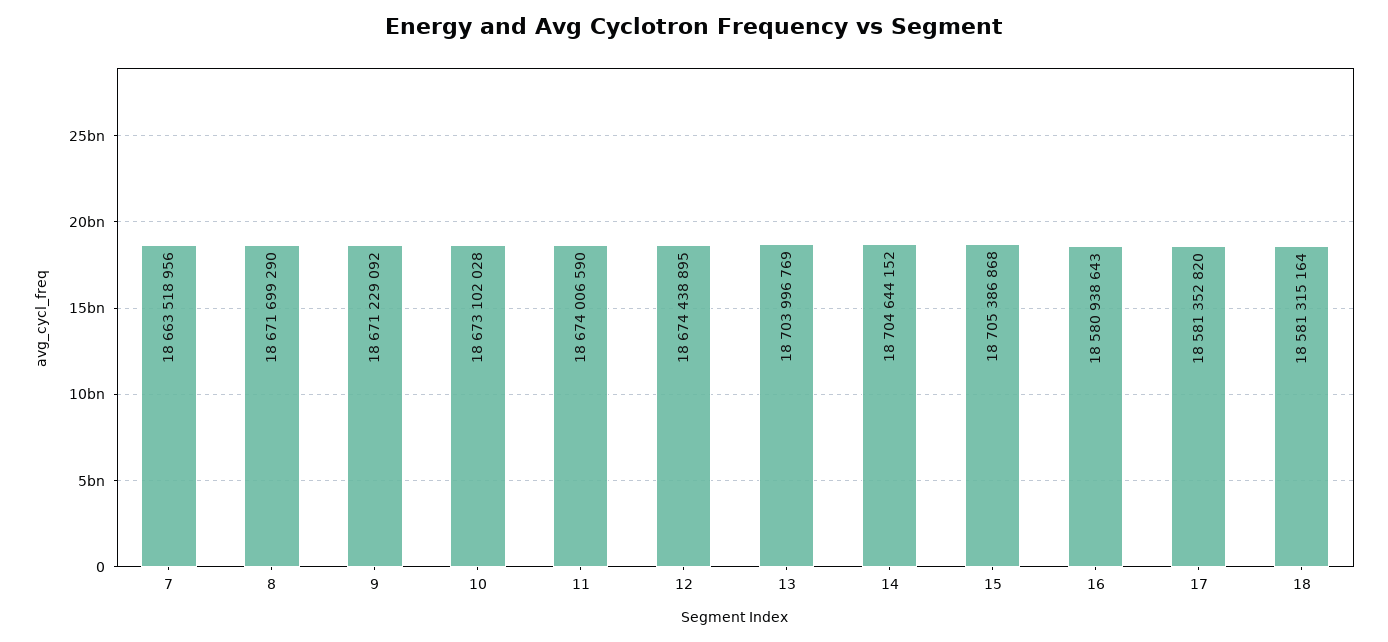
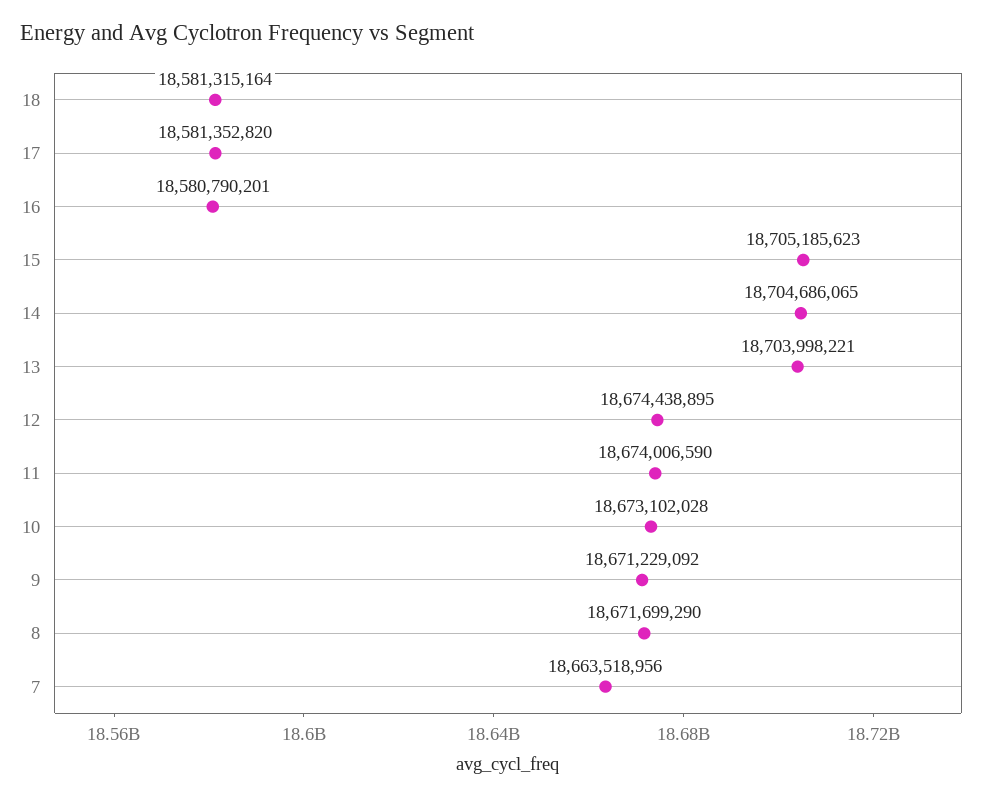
13: 18703996769 -> 18703998221
14: 18704644152 -> 18704686065
15: 18705386868 -> 18705185623
16: 18580938643 -> 18580790201

